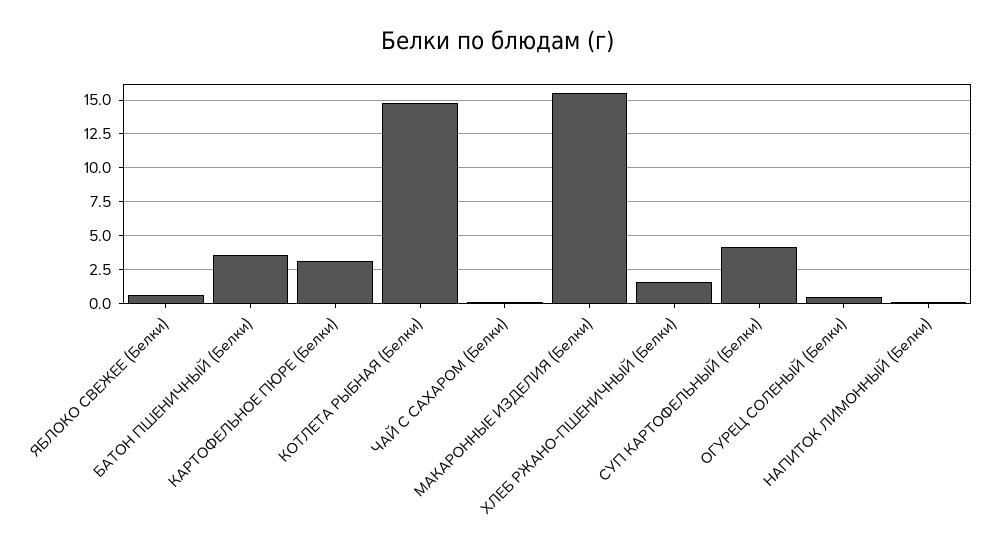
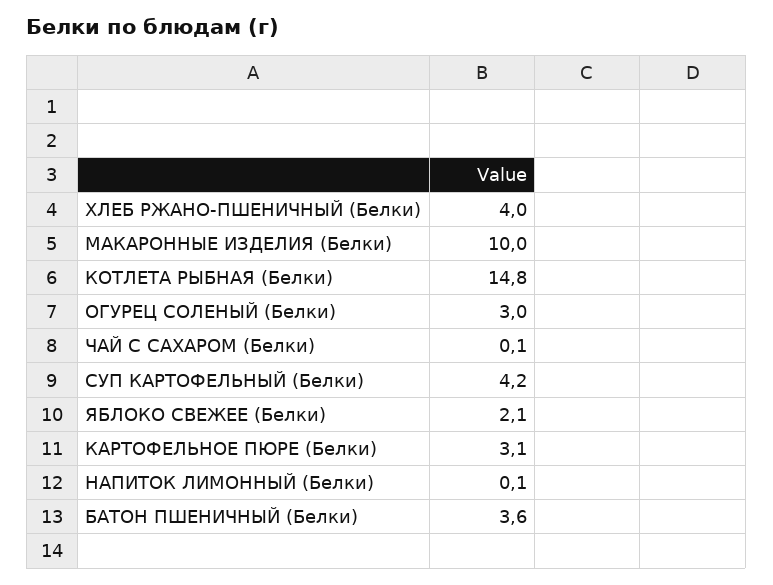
ЯБЛОКО СВЕЖЕЕ (Белки): 0.5 -> 2.1
МАКАРОННЫЕ ИЗДЕЛИЯ (Белки): 15.5 -> 10
ХЛЕБ РЖАНО-ПШЕНИЧНЫЙ (Белки): 1.5 -> 4
ОГУРЕЦ СОЛЕНЫЙ (Белки): 0.5 -> 3

